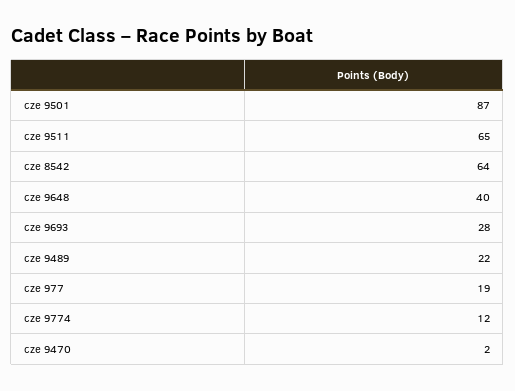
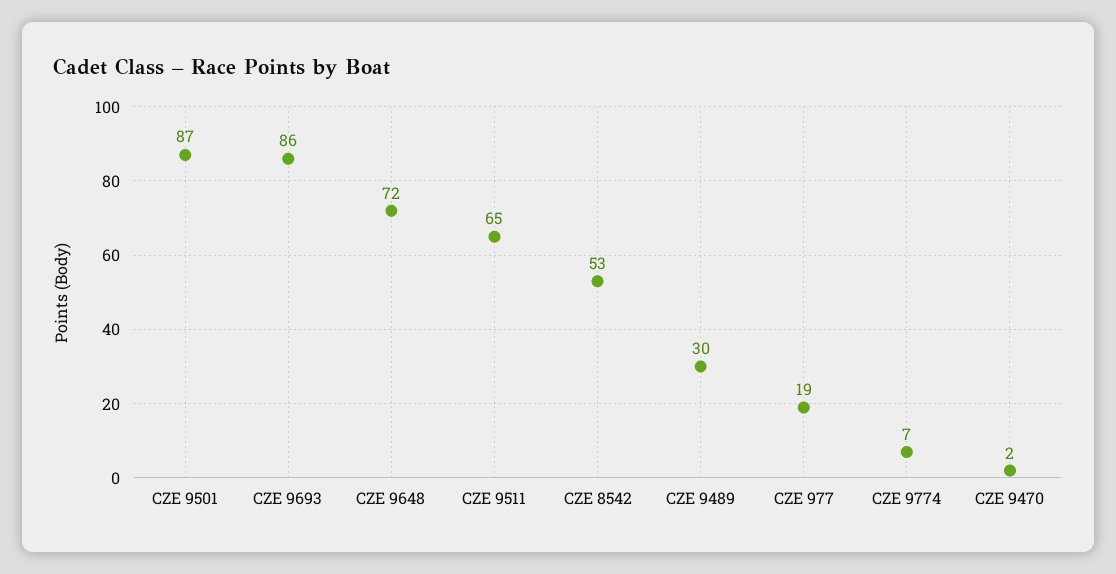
cze 8542: 64 -> 53
cze 9648: 40 -> 72
cze 9693: 28 -> 86
cze 9489: 22 -> 30
cze 9774: 12 -> 7

